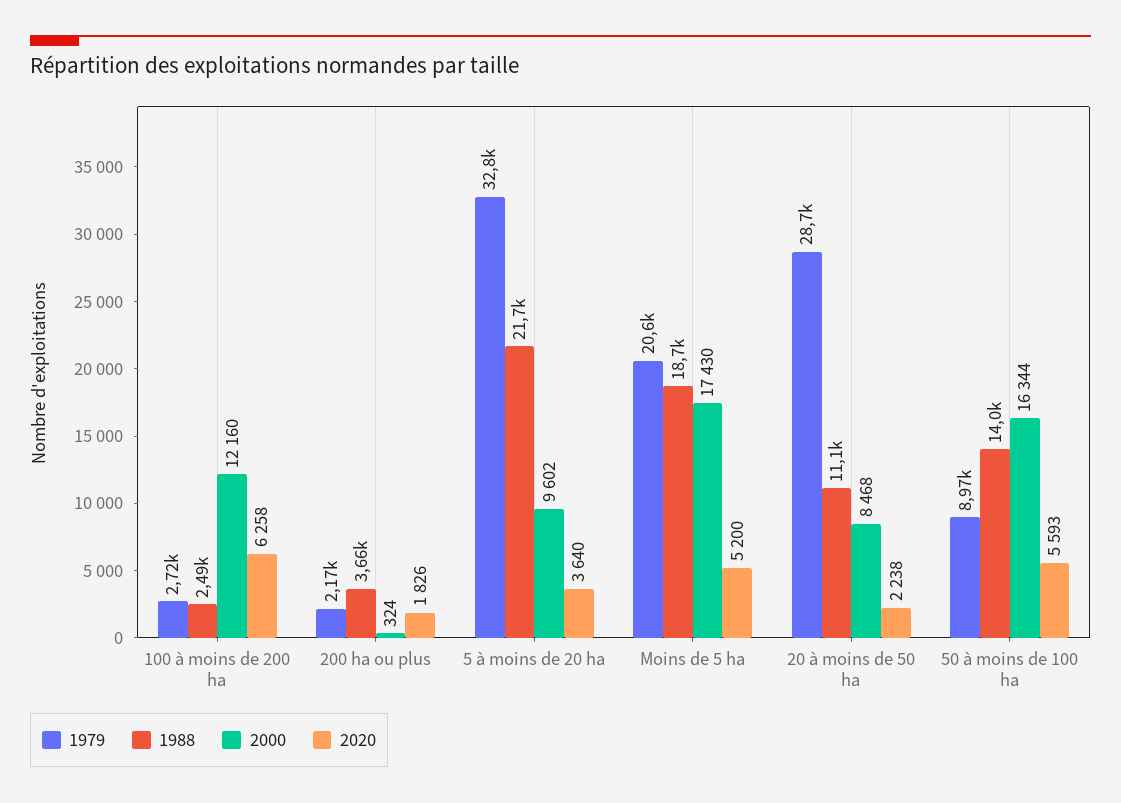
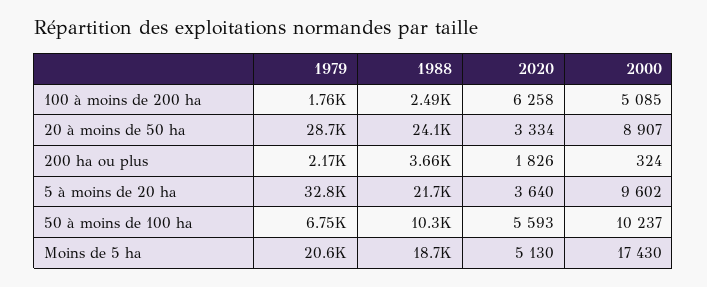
1979, 100 à moins de 200 ha: 2720 -> 1760
2000, 100 à moins de 200 ha: 12160 -> 5085
2020, Moins de 5 ha: 5200 -> 5130
1988, 20 à moins de 50 ha: 11100 -> 24100
2000, 20 à moins de 50 ha: 8468 -> 8907
2020, 20 à moins de 50 ha: 2238 -> 3334
1979, 50 à moins de 100 ha: 8970 -> 6750
1988, 50 à moins de 100 ha: 14000 -> 10300
2000, 50 à moins de 100 ha: 16344 -> 10237

